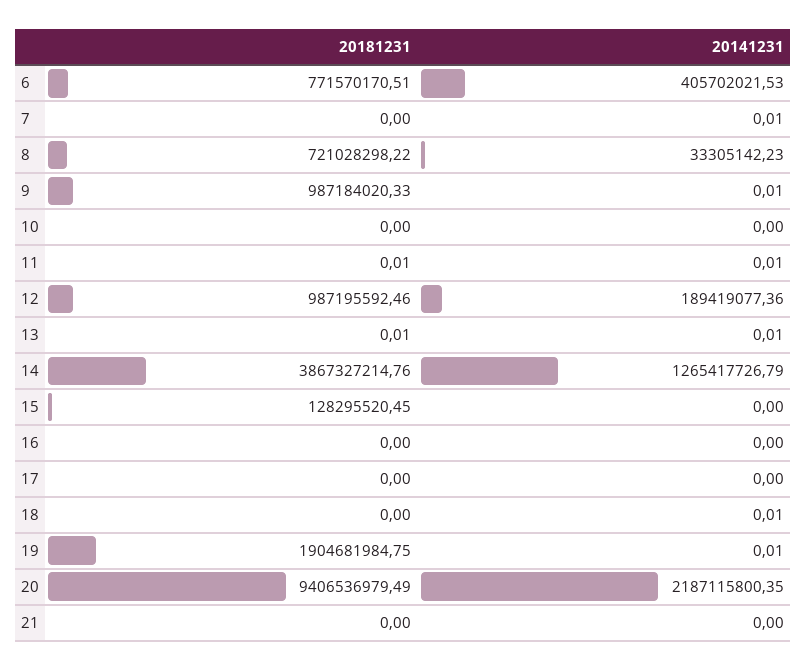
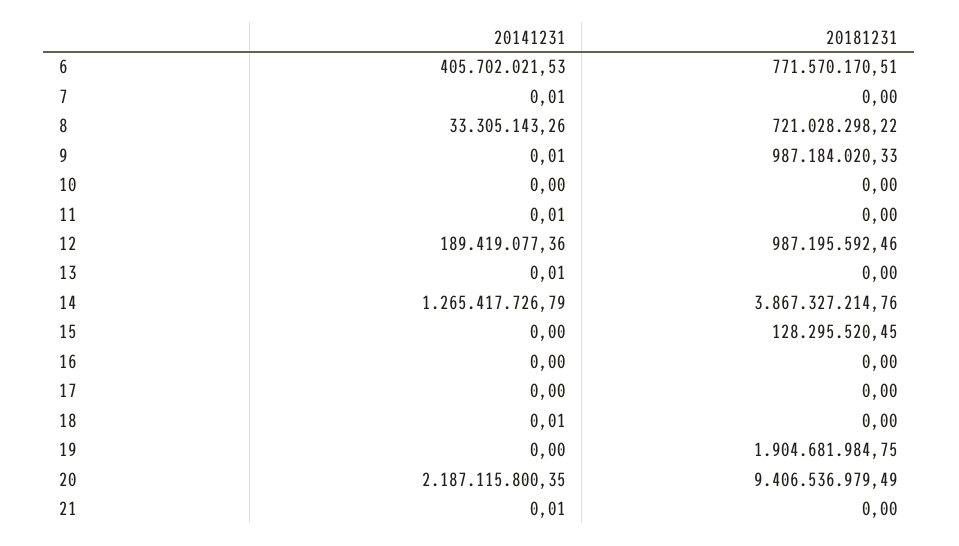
20141231, 8: 33305142.23 -> 33305143.26
20181231, 11: 0.01 -> 0
20181231, 13: 0.01 -> 0
20141231, 19: 0.01 -> 0
20141231, 21: 0 -> 0.01

